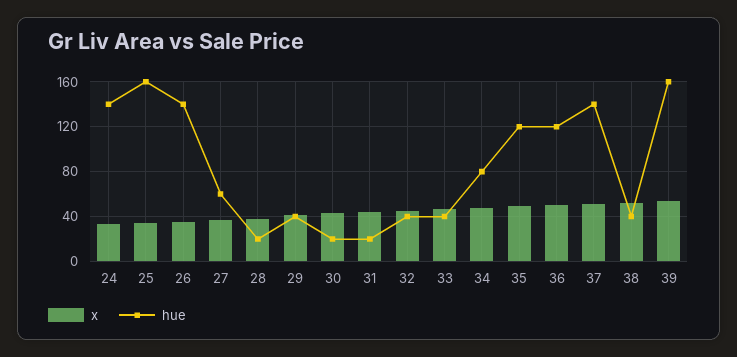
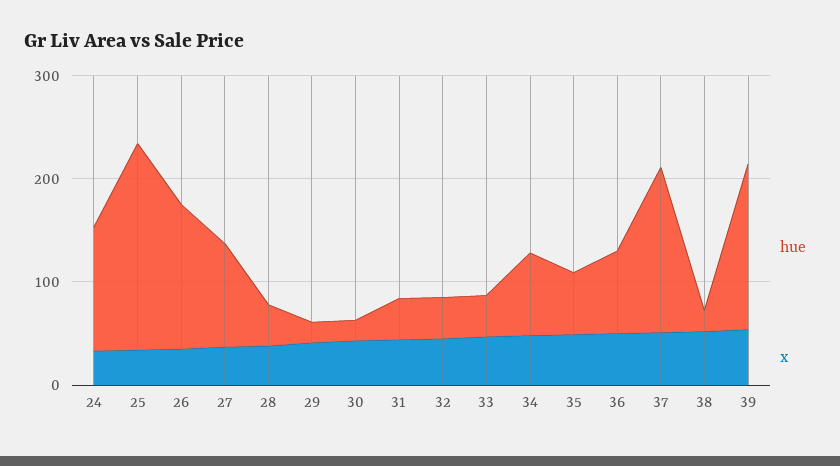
hue, 24: 140 -> 120
hue, 25: 160 -> 200
hue, 27: 60 -> 100
hue, 28: 20 -> 40
hue, 29: 40 -> 20
hue, 31: 20 -> 40
hue, 35: 120 -> 60
hue, 36: 120 -> 80
hue, 37: 140 -> 160
hue, 38: 40 -> 20

